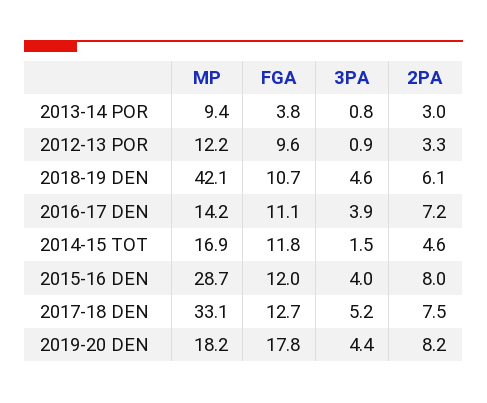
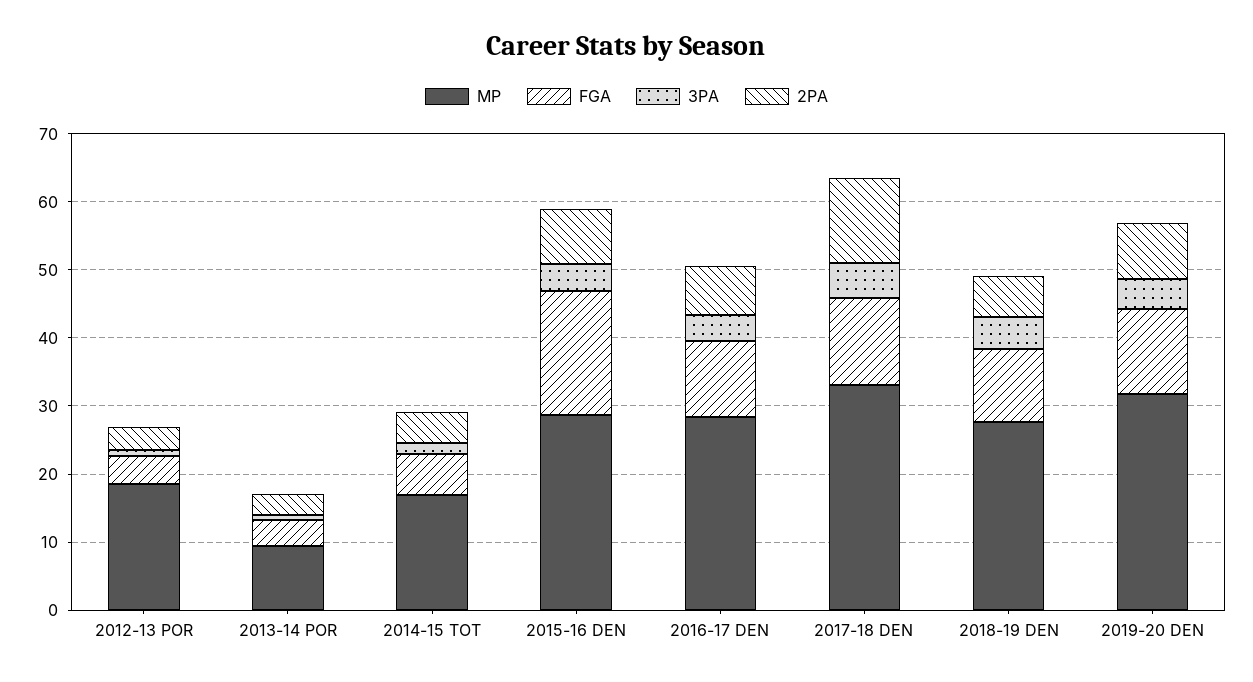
MP, 2012-13 POR: 12.2 -> 18
FGA, 2012-13 POR: 9.6 -> 4
MP, 2018-19 DEN: 42.1 -> 28
MP, 2016-17 DEN: 14.2 -> 28
FGA, 2014-15 TOT: 11.8 -> 6
FGA, 2015-16 DEN: 12 -> 18
2PA, 2017-18 DEN: 7.5 -> 12
MP, 2019-20 DEN: 18.2 -> 32
FGA, 2019-20 DEN: 17.8 -> 12

